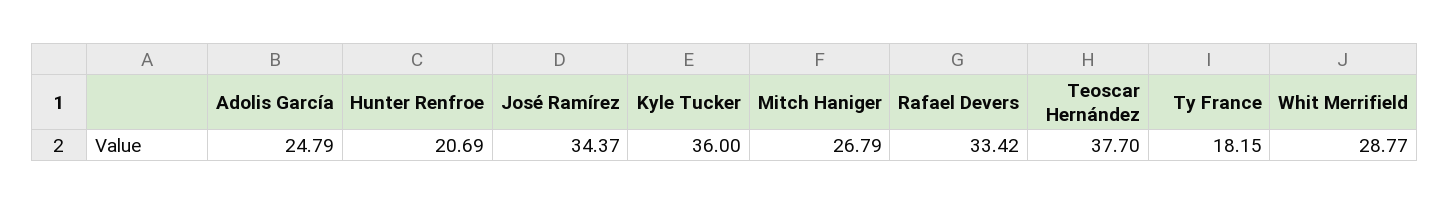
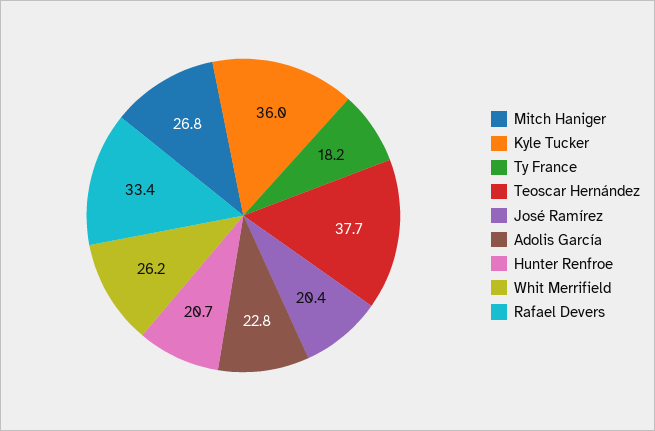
Adolis García: 24.79 -> 22.8
José Ramírez: 34.37 -> 20.4
Whit Merrifield: 28.77 -> 26.2

